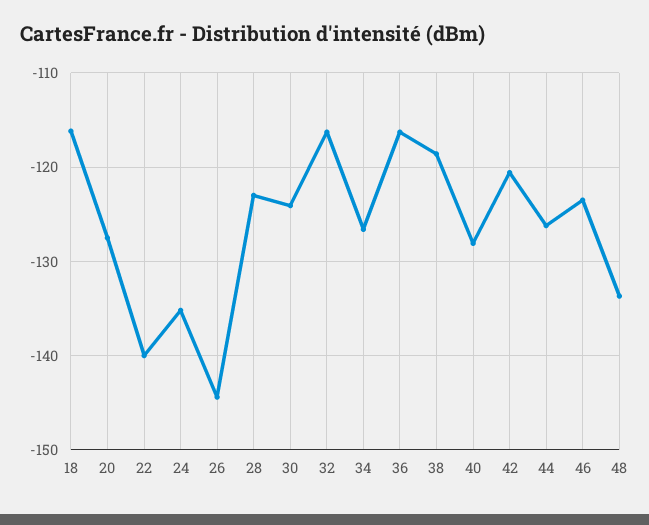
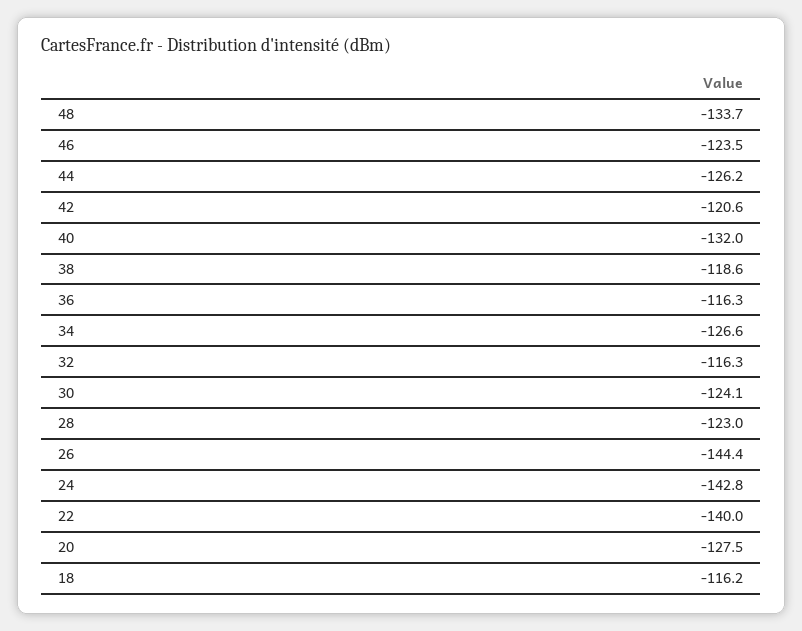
24: -135 -> -142.8
40: -128 -> -132

